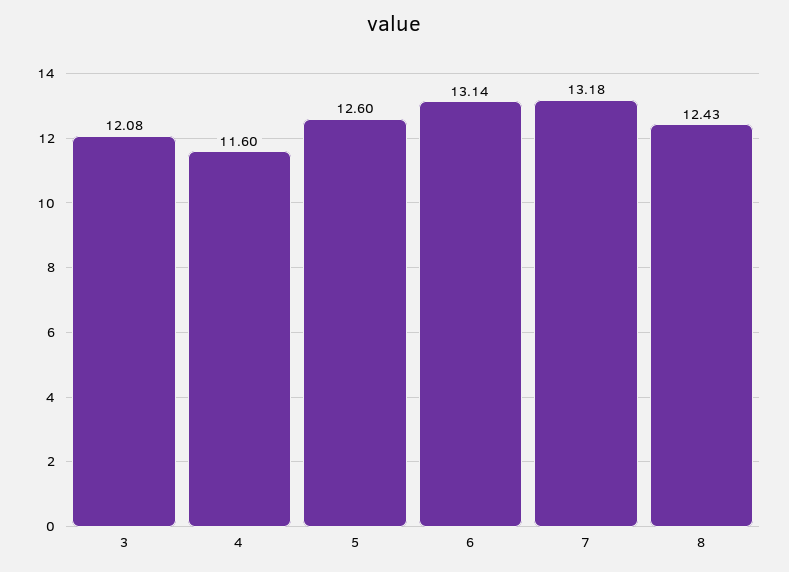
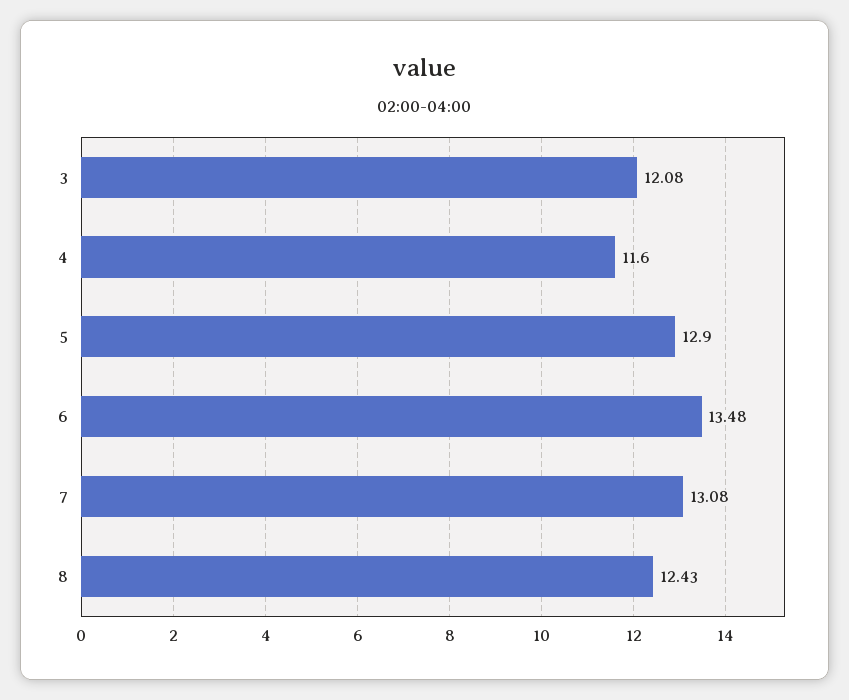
5: 12.6 -> 12.9
6: 13.14 -> 13.48
7: 13.18 -> 13.08

